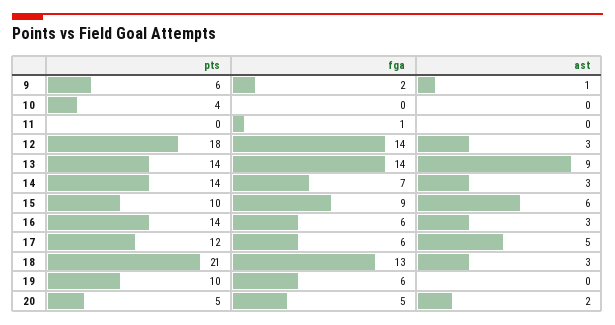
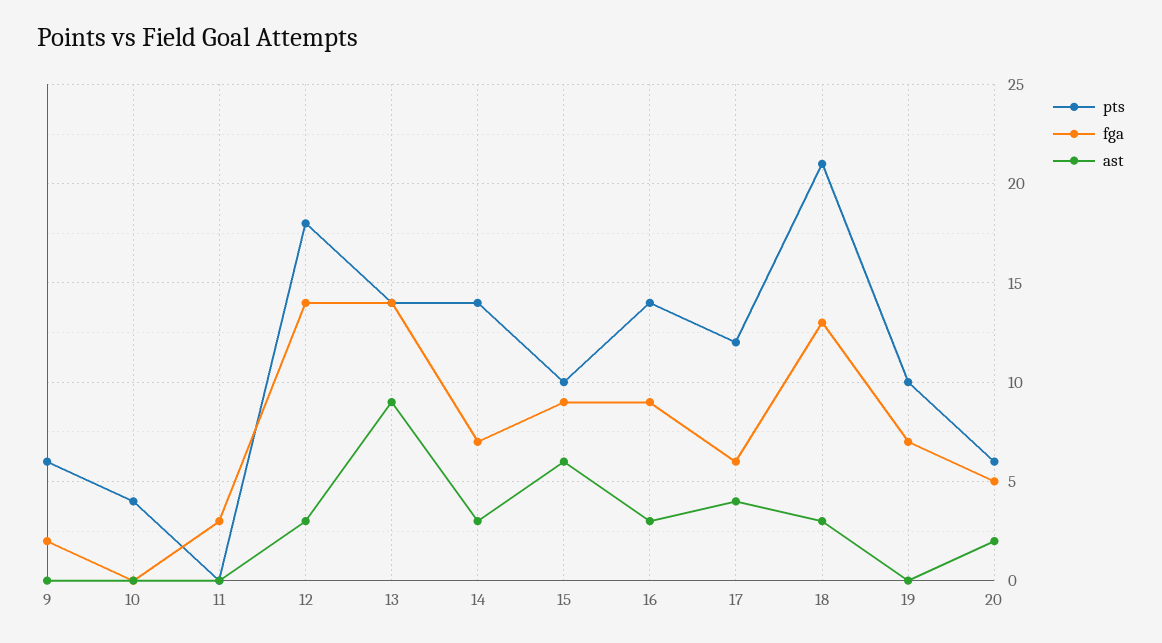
ast, 9: 1 -> 0
fga, 11: 1 -> 3
fga, 16: 6 -> 9
ast, 17: 5 -> 4
fga, 19: 6 -> 7
pts, 20: 5 -> 6

